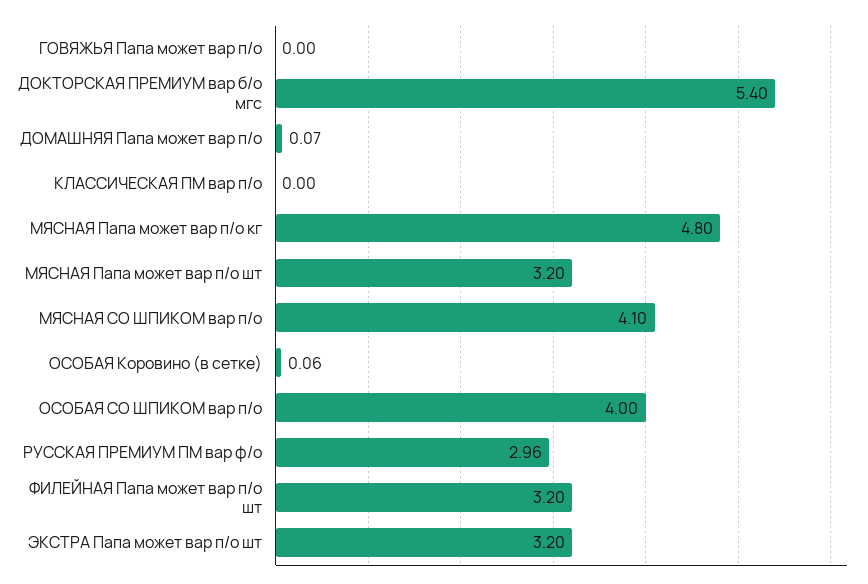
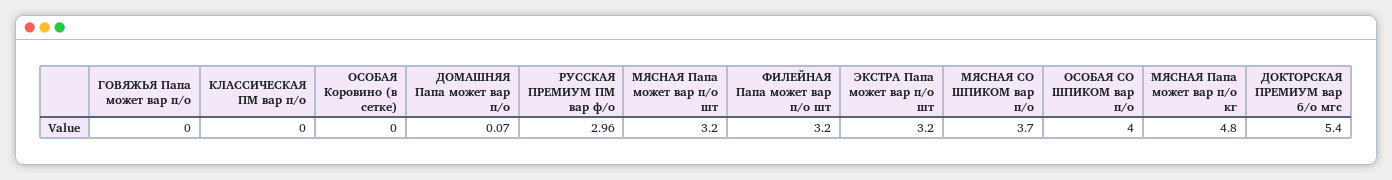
МЯСНАЯ СО ШПИКОМ вар п/о: 4.1 -> 3.7
ОСОБАЯ Коровино (в сетке): 0.06 -> 0

